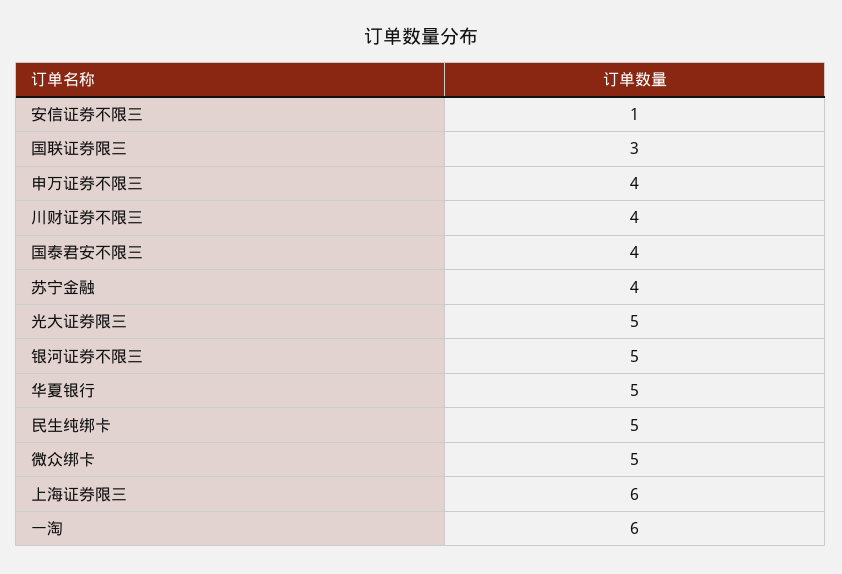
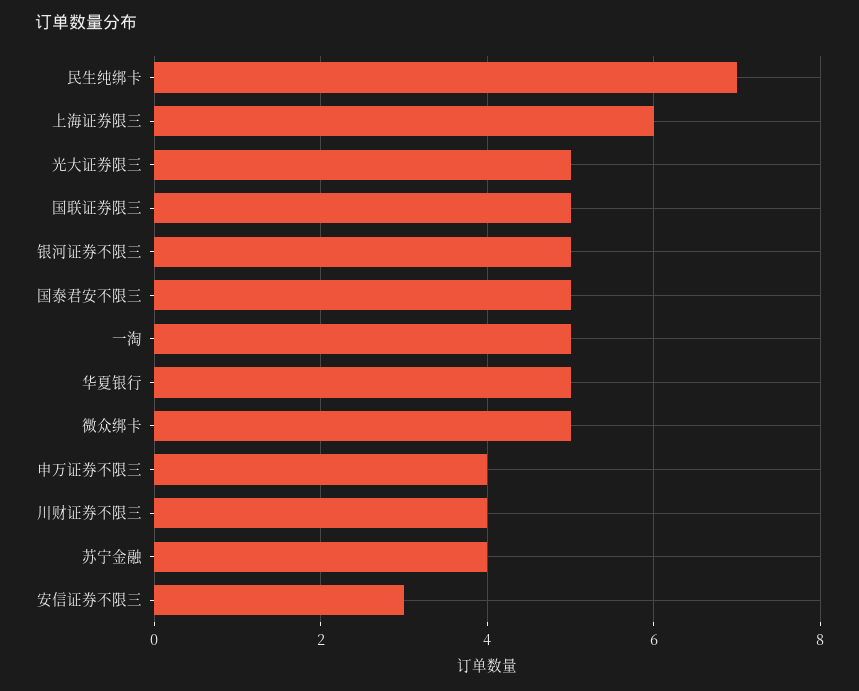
安信证券不限三: 1 -> 3
国联证券限三: 3 -> 5
国泰君安不限三: 4 -> 5
民生纯绑卡: 5 -> 7
一淘: 6 -> 5

